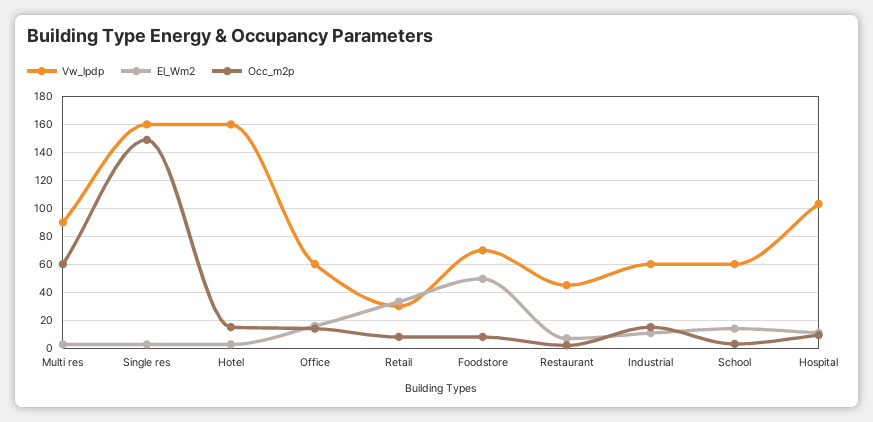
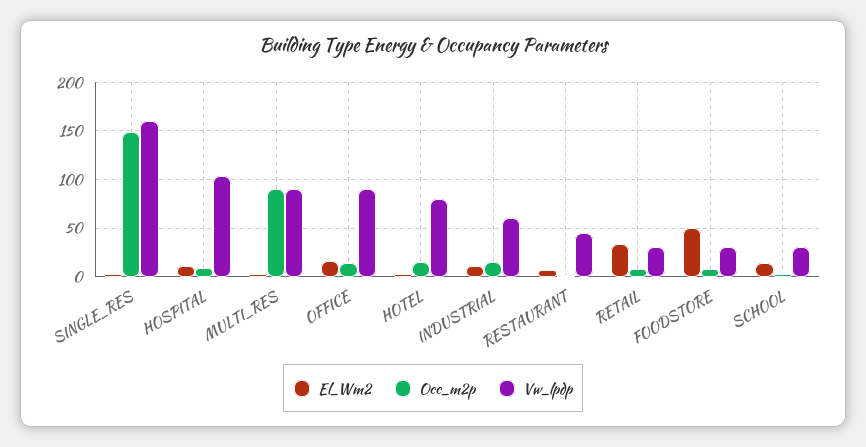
Occ_m2p, Multi res: 60 -> 90
Vw_lpdp, Hotel: 160 -> 80
Vw_lpdp, Office: 60 -> 90
Vw_lpdp, Foodstore: 70 -> 30
Vw_lpdp, School: 60 -> 30

